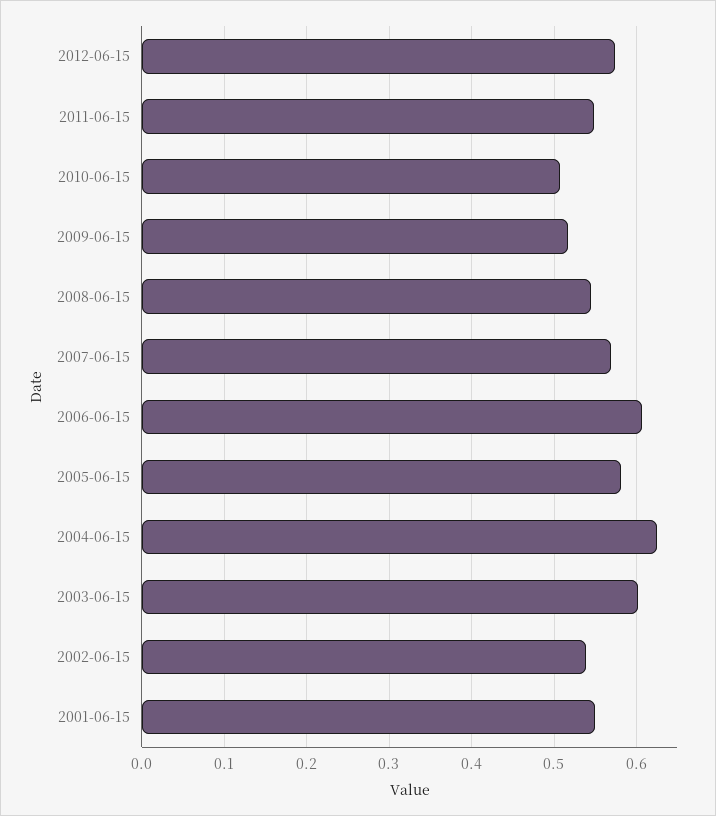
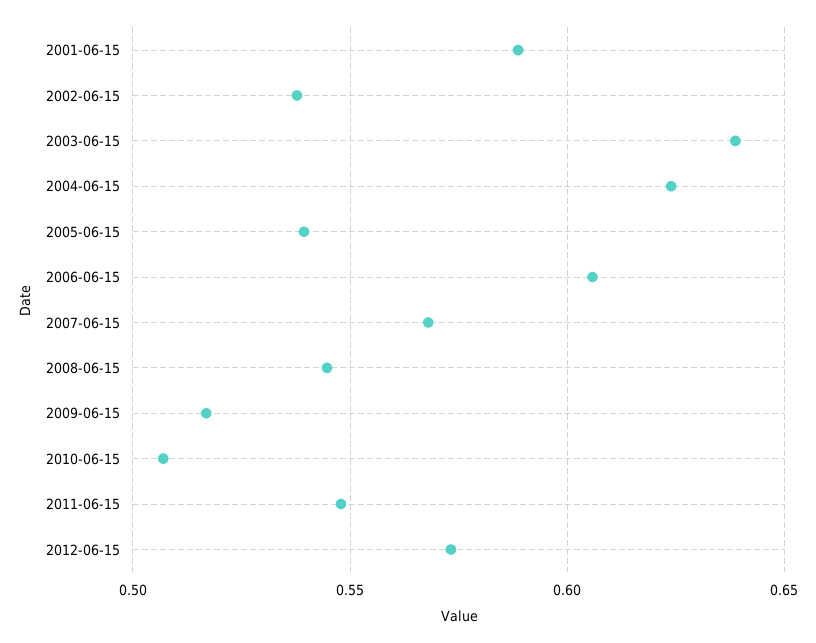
2005-06-15: 0.58 -> 0.54
2003-06-15: 0.6 -> 0.64
2001-06-15: 0.55 -> 0.59

